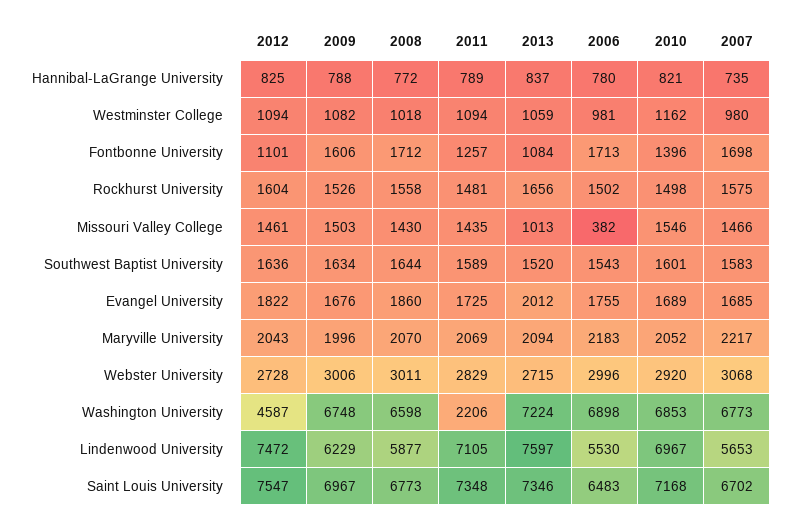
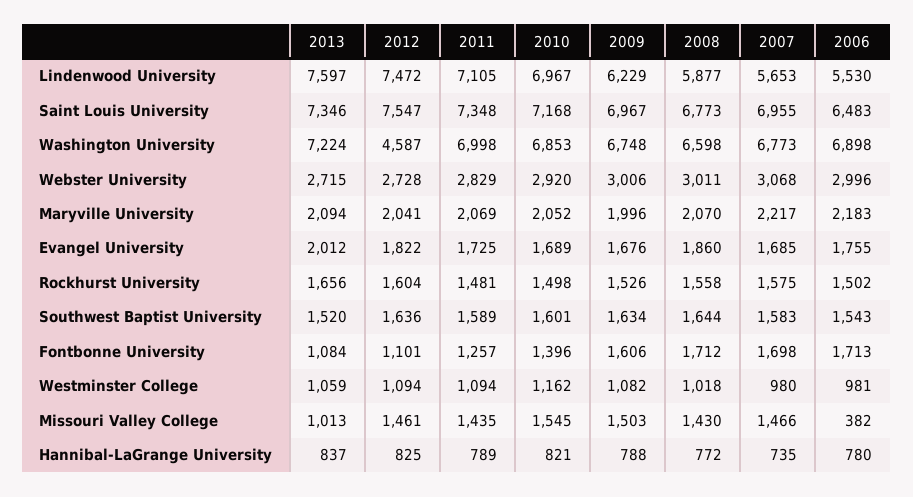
2010, Missouri Valley College: 1546 -> 1545
2012, Maryville University: 2043 -> 2041
2011, Washington University: 2206 -> 6998
2007, Saint Louis University: 6702 -> 6955

